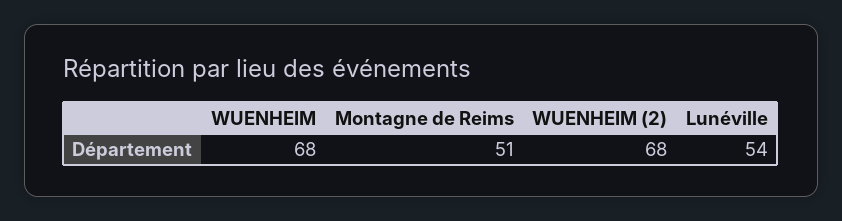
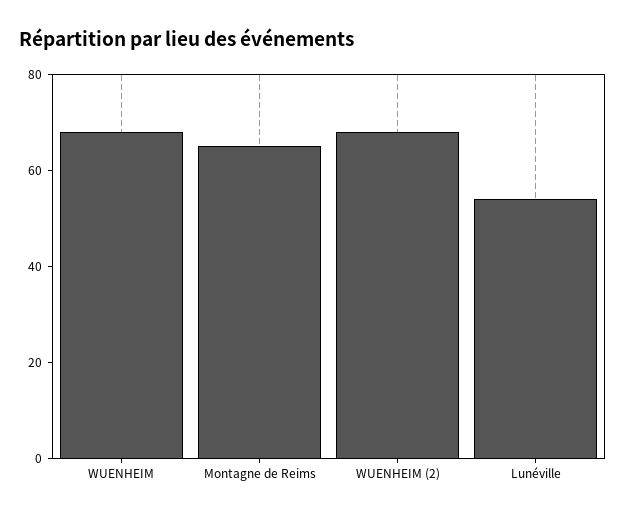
Montagne de Reims: 51 -> 65

